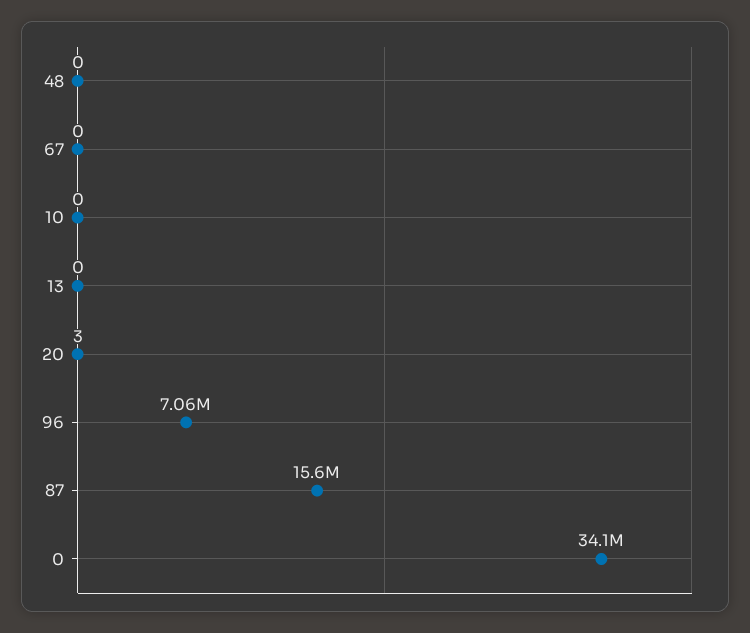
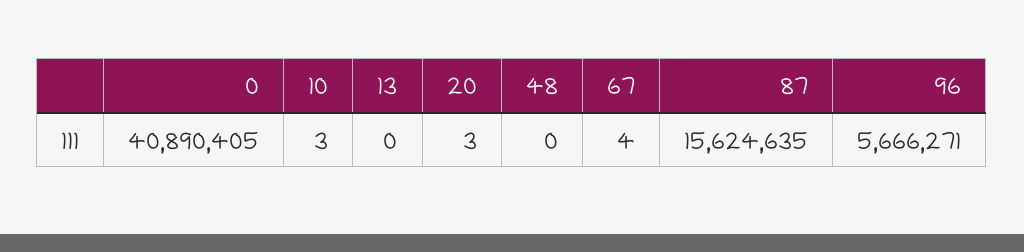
67: 0 -> 4
10: 0 -> 3
96: 7060000 -> 5666271
0: 34100000 -> 40890405

